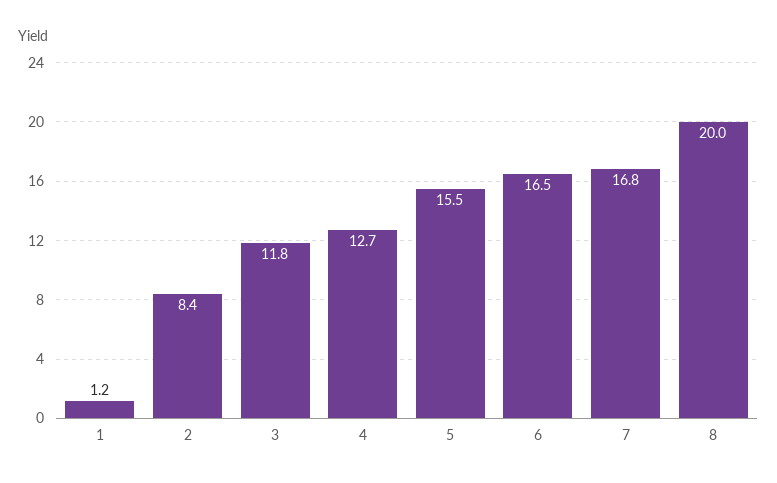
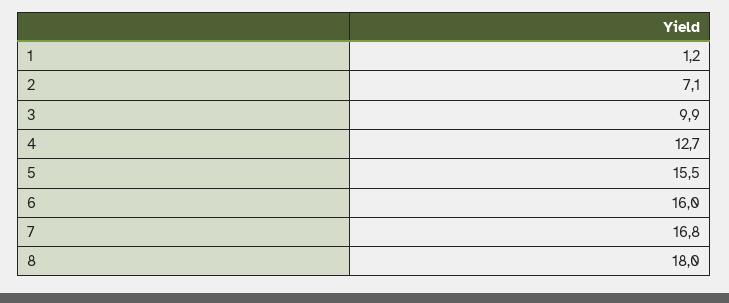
2: 8.4 -> 7.1
3: 11.8 -> 9.9
6: 16.5 -> 16
8: 20 -> 18

